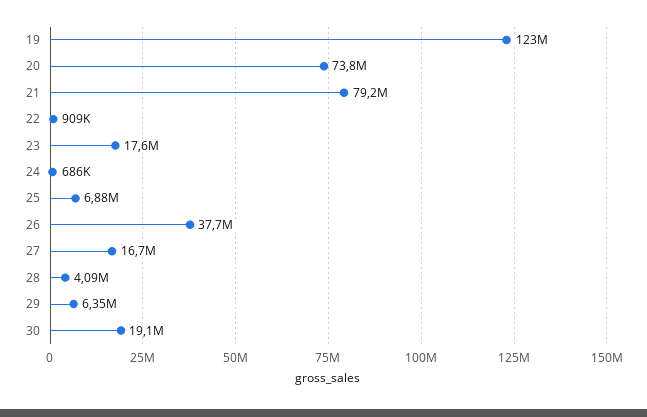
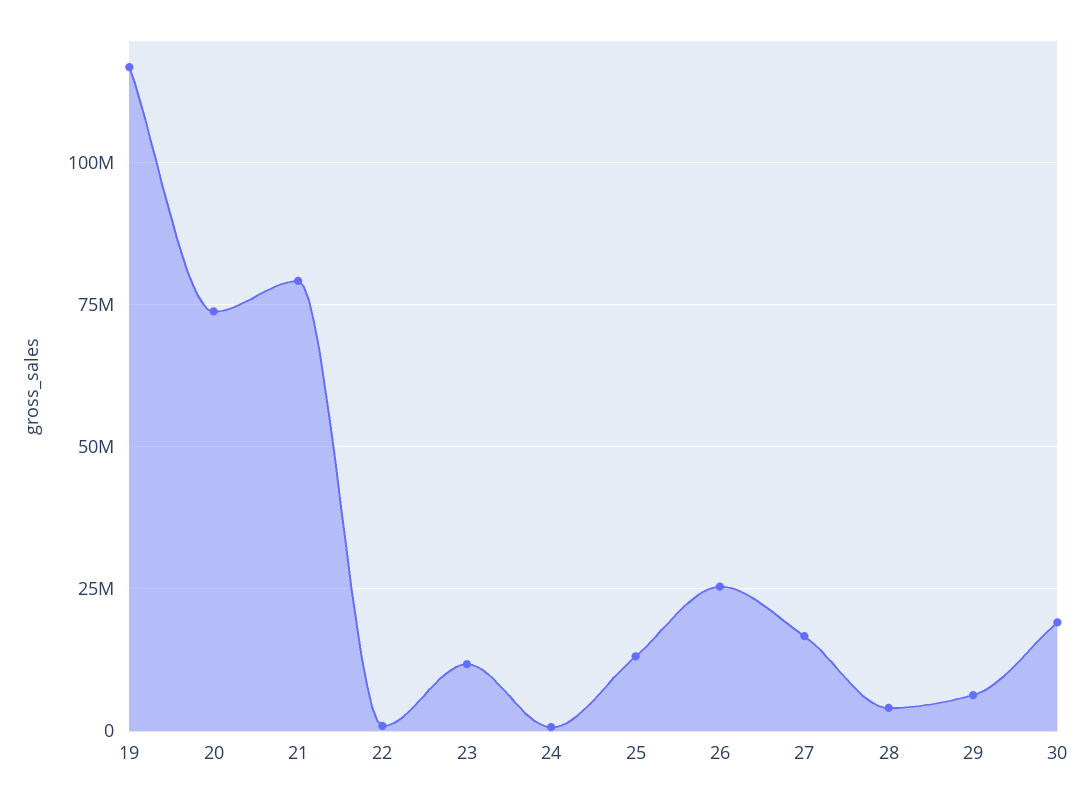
19: 123000000 -> 117500000
23: 17600000 -> 12500000
25: 6880000 -> 12500000
26: 37700000 -> 25000000

